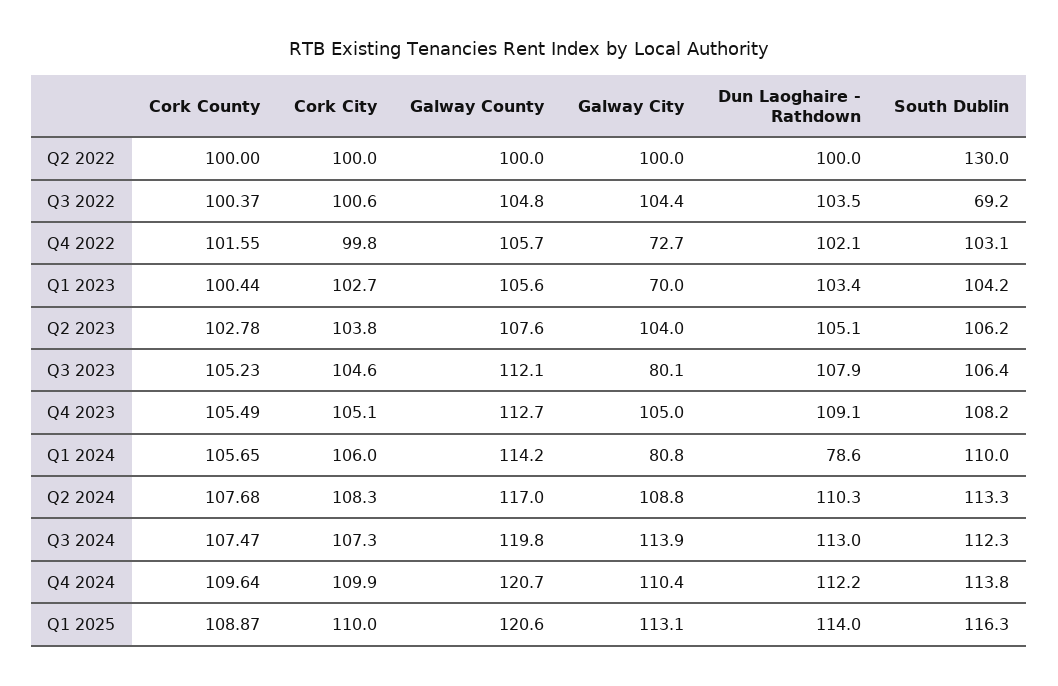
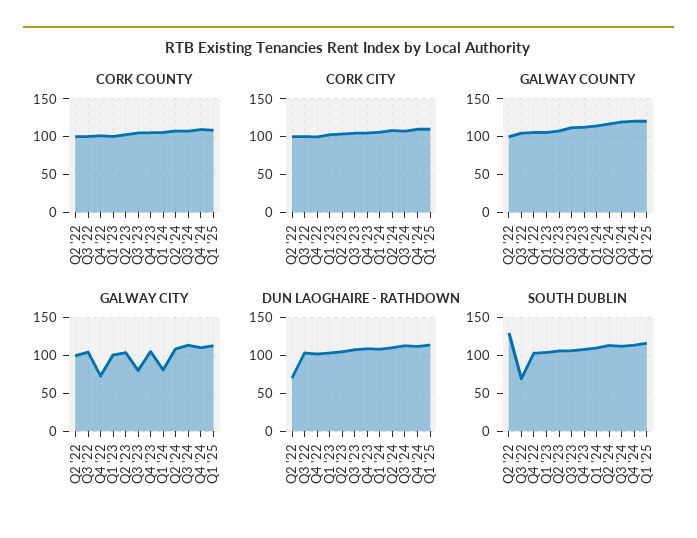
Dun Laoghaire - Rathdown, Q2 2022: 100 -> 70
Galway City, Q1 2023: 70 -> 100
Dun Laoghaire - Rathdown, Q1 2024: 78.6 -> 110

